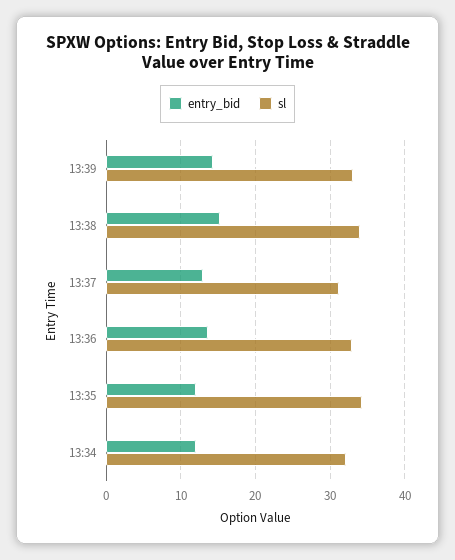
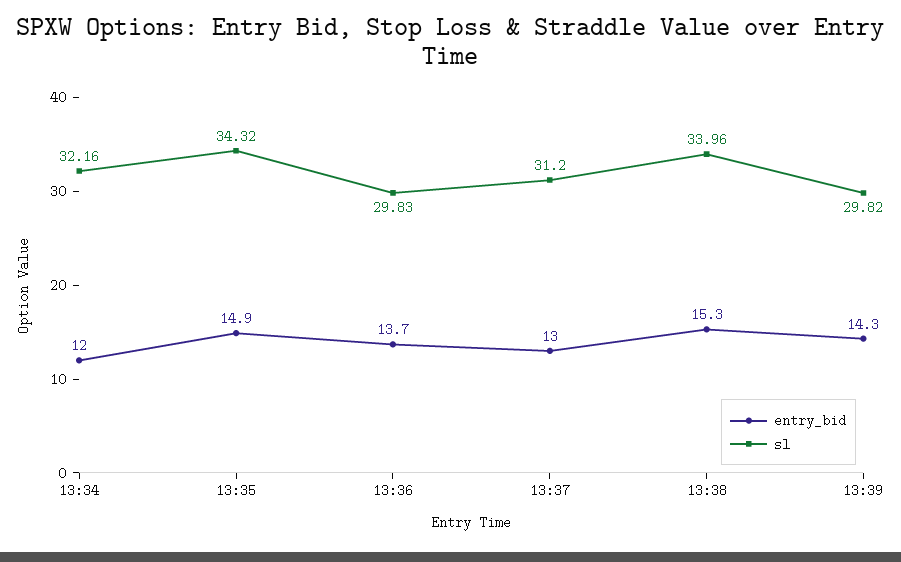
sl, 13:39: 33 -> 29.82
sl, 13:36: 33 -> 29.83
entry_bid, 13:35: 12 -> 14.9

